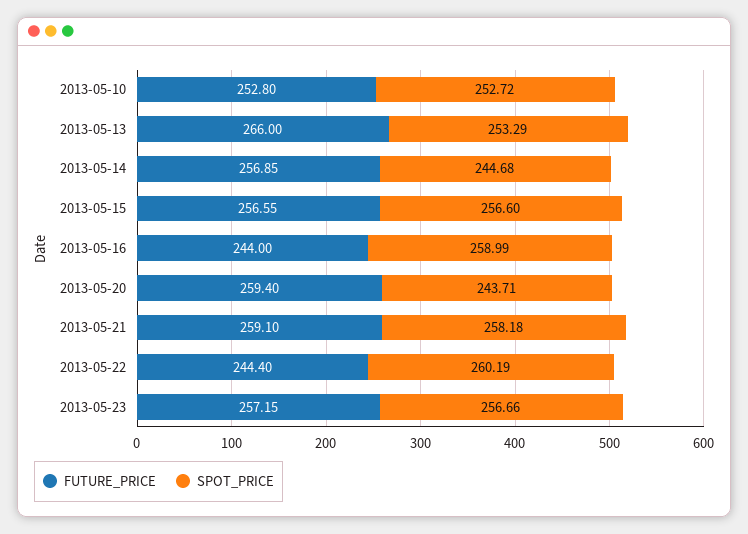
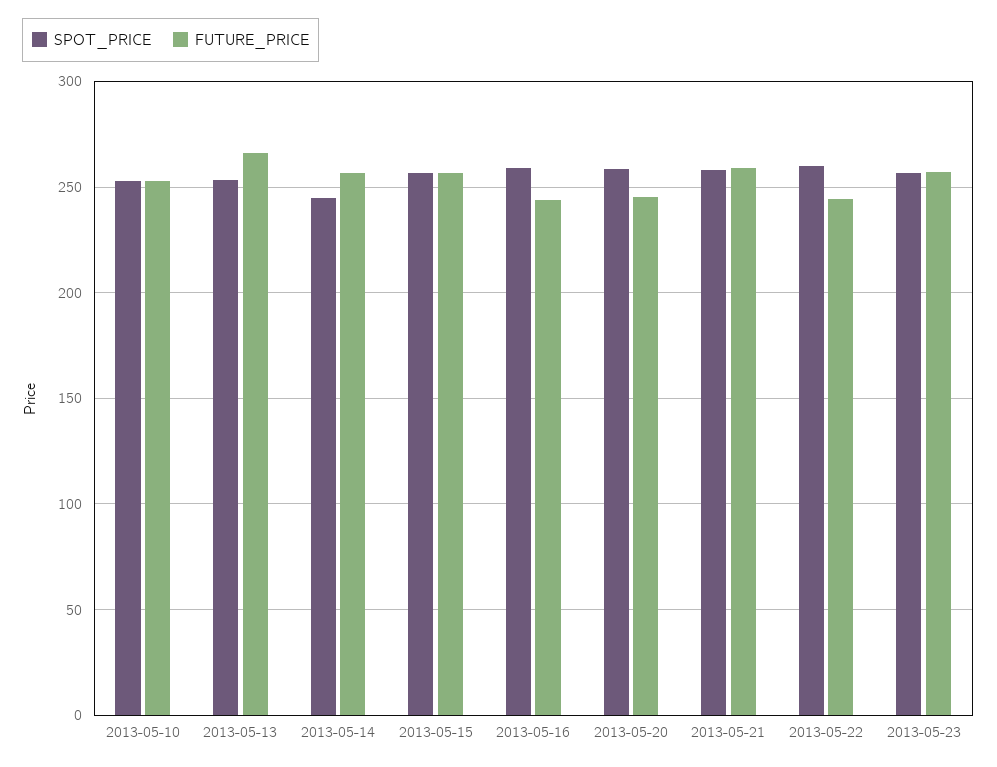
FUTURE_PRICE, 2013-05-20: 259.4 -> 245
SPOT_PRICE, 2013-05-20: 243.71 -> 260

